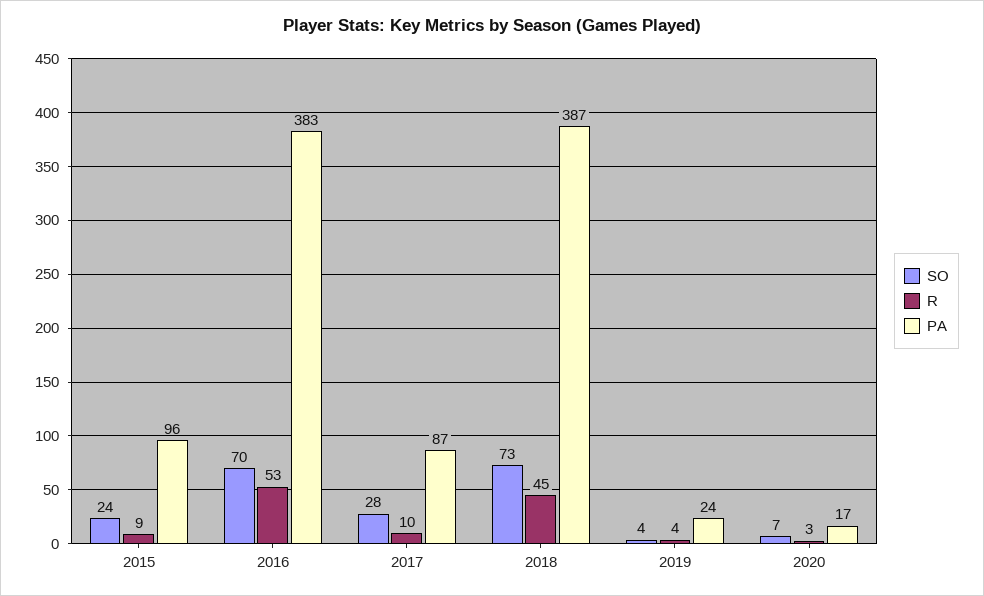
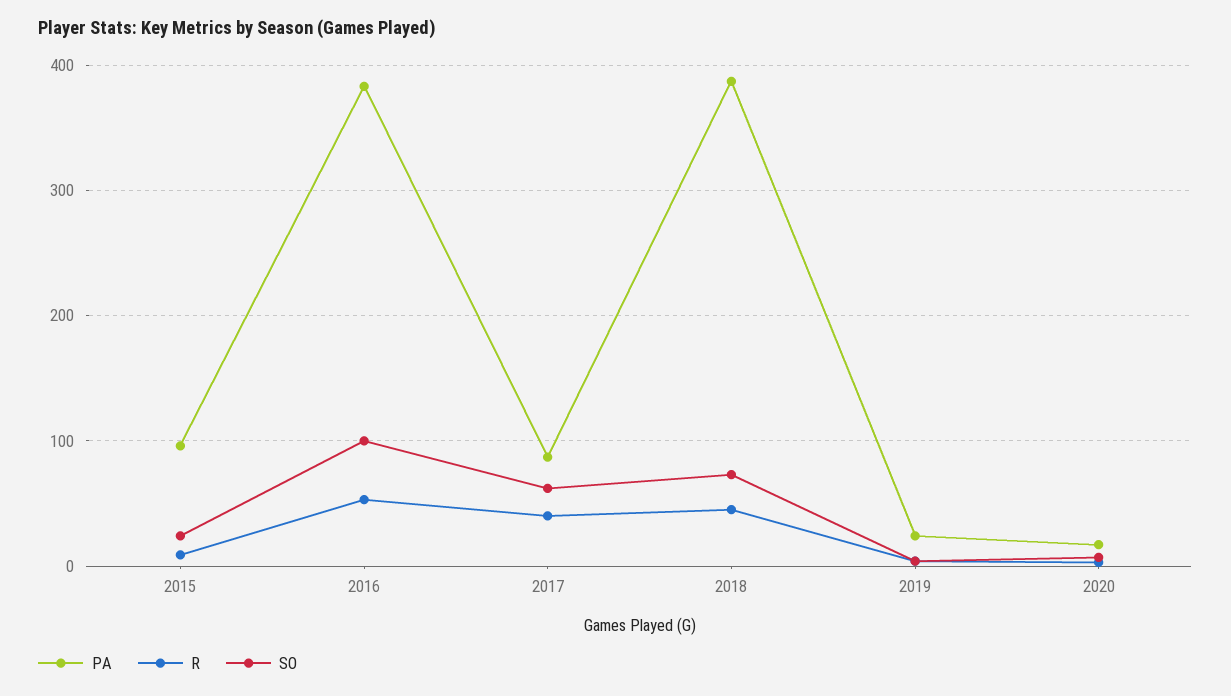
SO, 2016: 70 -> 100
SO, 2017: 28 -> 60
R, 2017: 10 -> 40

